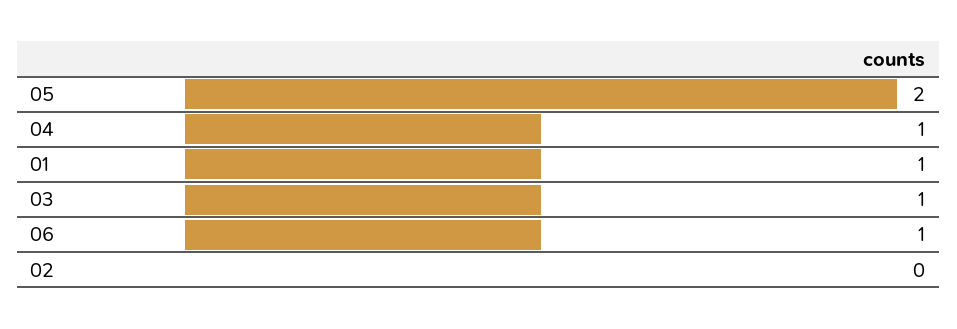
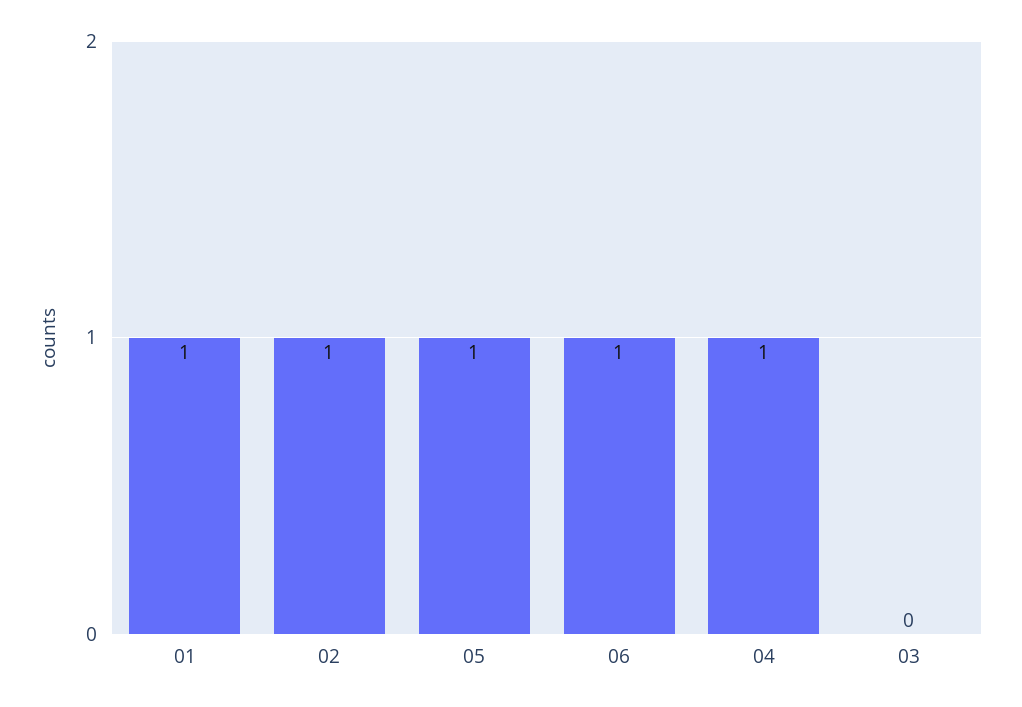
05: 2 -> 1
03: 1 -> 0
02: 0 -> 1

